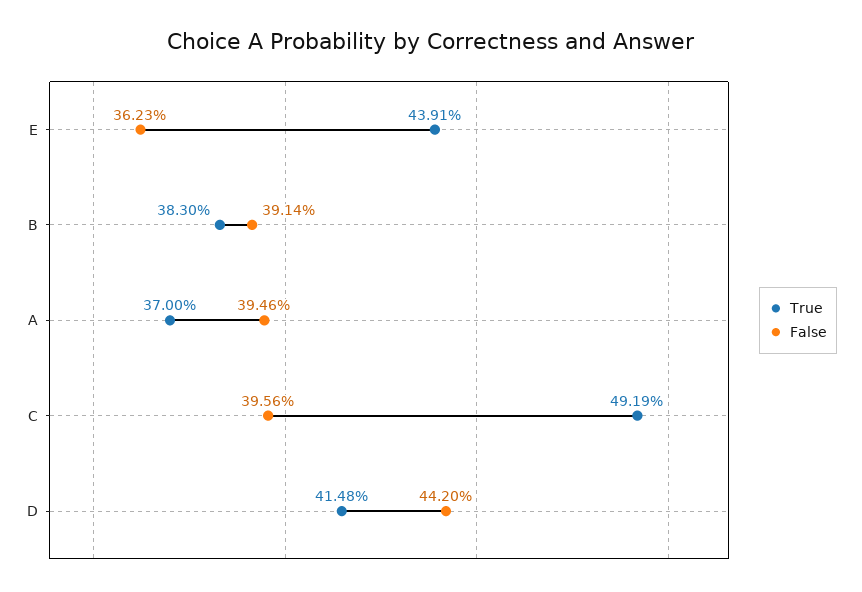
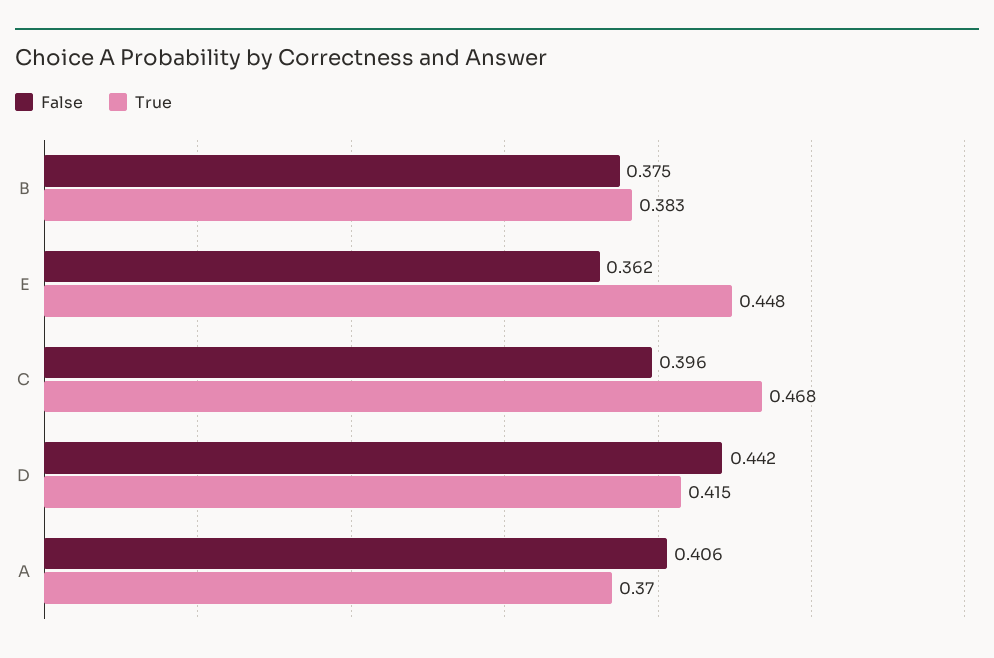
True, E: 0.4391 -> 0.448
False, B: 0.3914 -> 0.375
False, A: 0.3946 -> 0.406
True, C: 0.4919 -> 0.468

